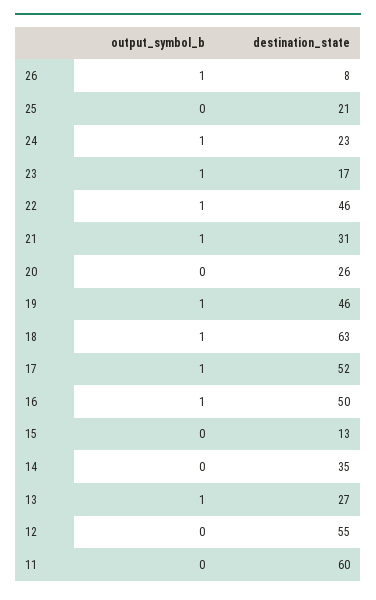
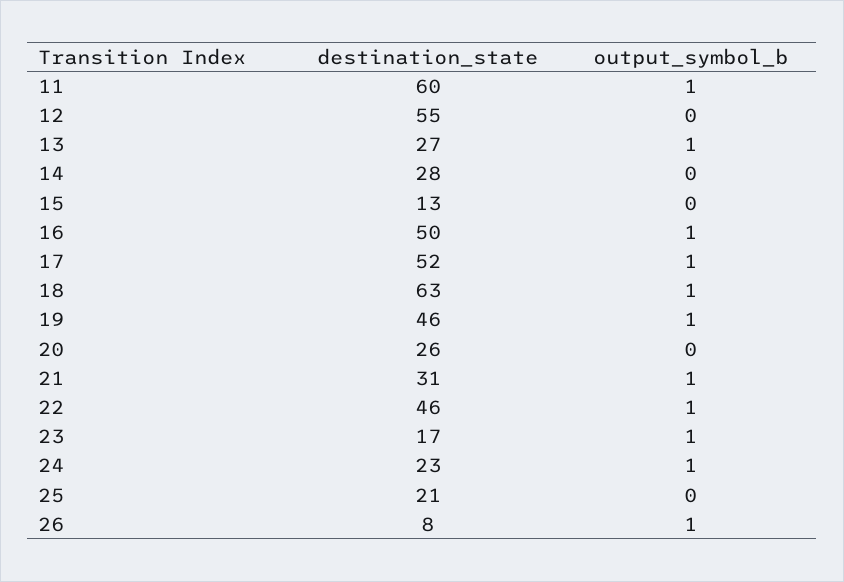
destination_state, 14: 35 -> 28
output_symbol_b, 11: 0 -> 1

